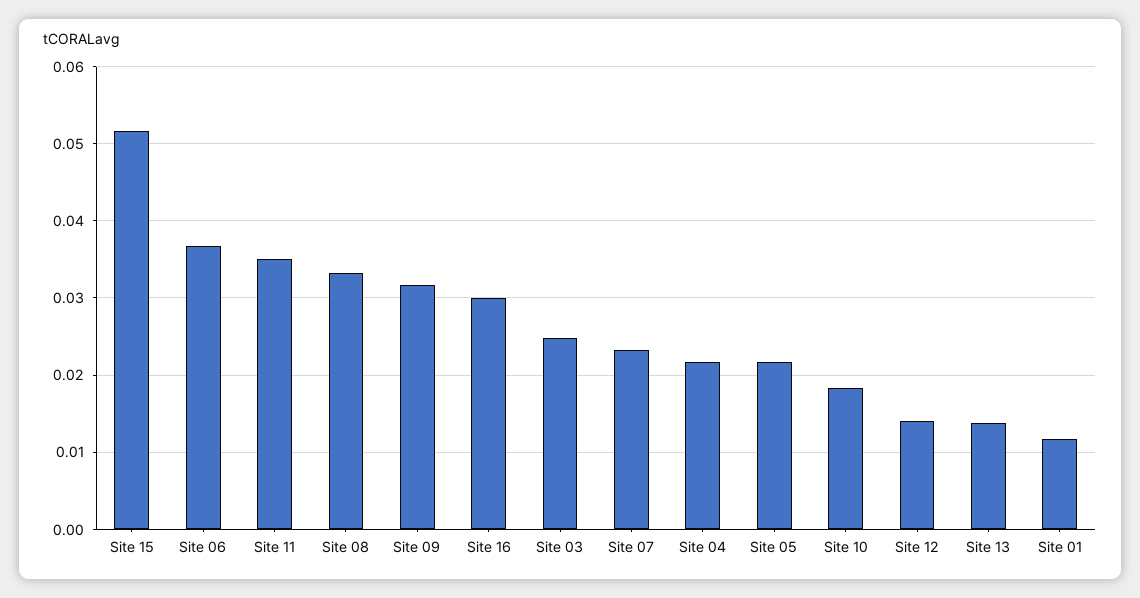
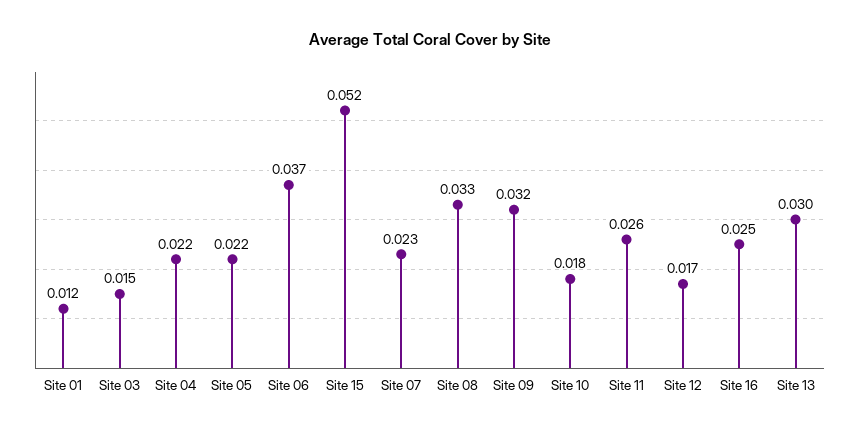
Site 11: 0.035 -> 0.026
Site 16: 0.03 -> 0.025
Site 03: 0.025 -> 0.015
Site 12: 0.014 -> 0.017
Site 13: 0.014 -> 0.03

